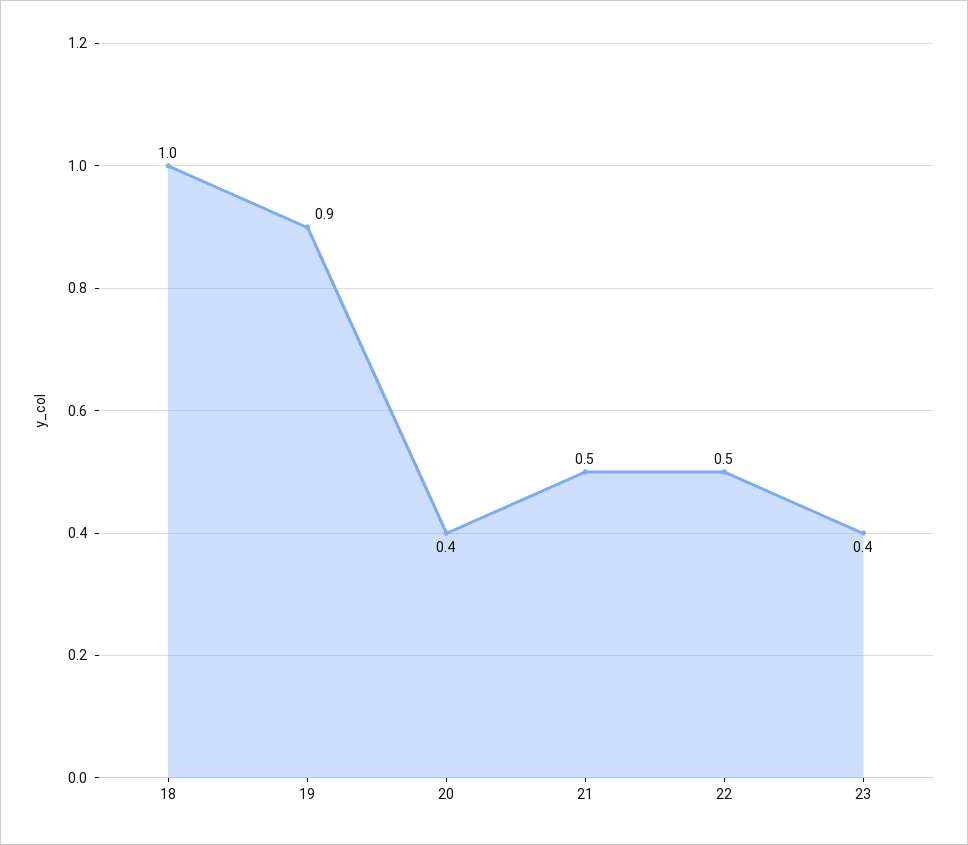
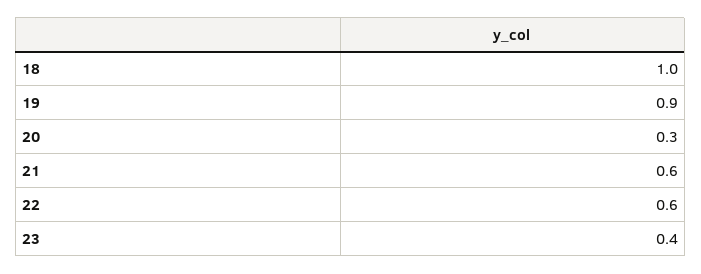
20: 0.4 -> 0.3
21: 0.5 -> 0.6
22: 0.5 -> 0.6

